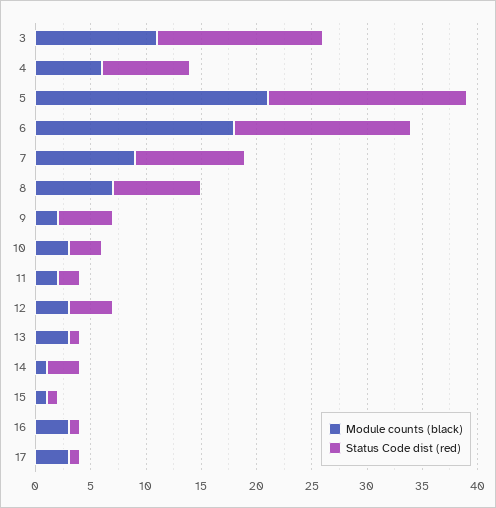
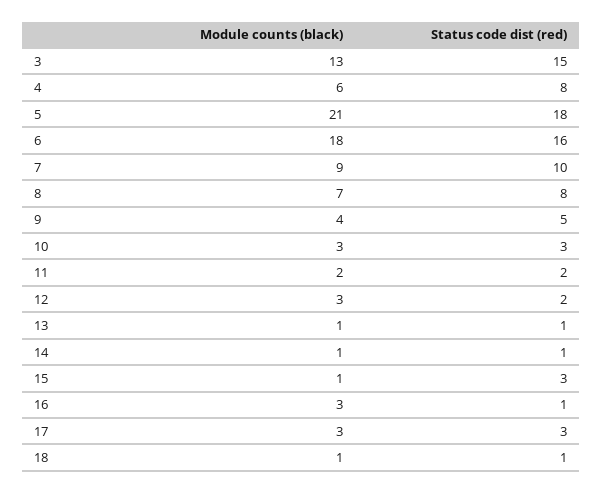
Module counts (black), 3: 11 -> 13
Module counts (black), 9: 2 -> 4
Status Code dist (red), 12: 4 -> 2
Module counts (black), 13: 3 -> 1
Status Code dist (red), 14: 3 -> 1
Status Code dist (red), 15: 1 -> 3
Status Code dist (red), 17: 1 -> 3
Module counts (black), 18: none -> 1
Status Code dist (red), 18: none -> 1

